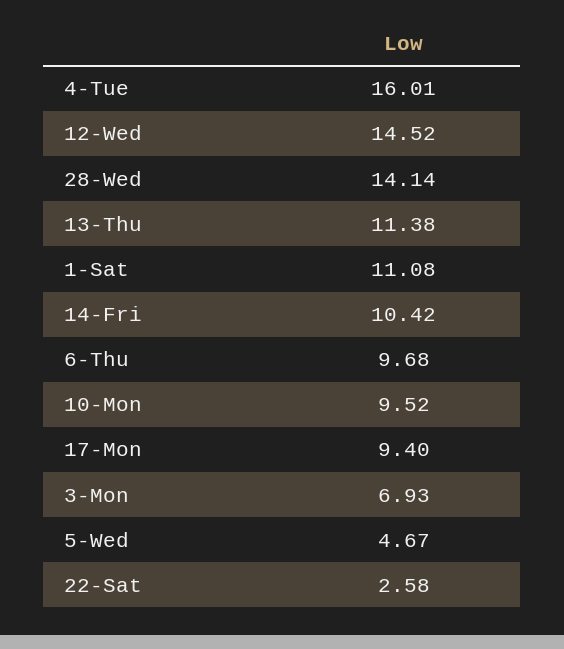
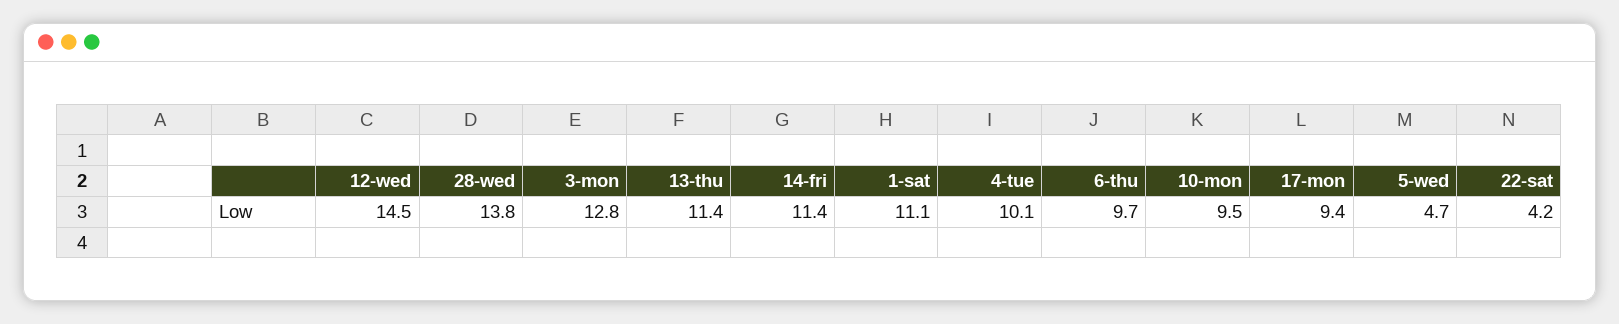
4-Tue: 16.01 -> 10.1
28-Wed: 14.14 -> 13.8
14-Fri: 10.42 -> 11.4
3-Mon: 6.93 -> 12.8
22-Sat: 2.58 -> 4.2

